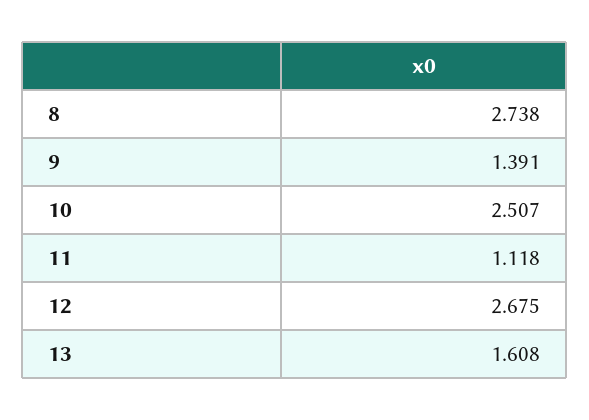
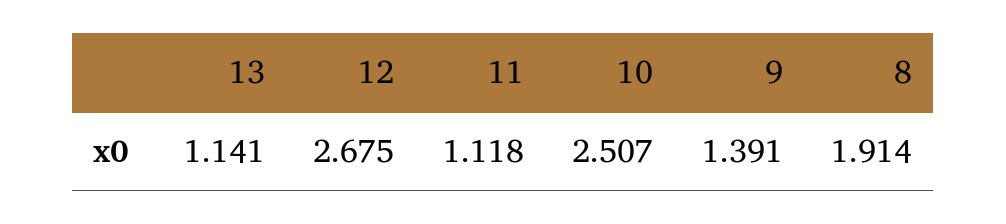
8: 2.738 -> 1.914
13: 1.608 -> 1.141

